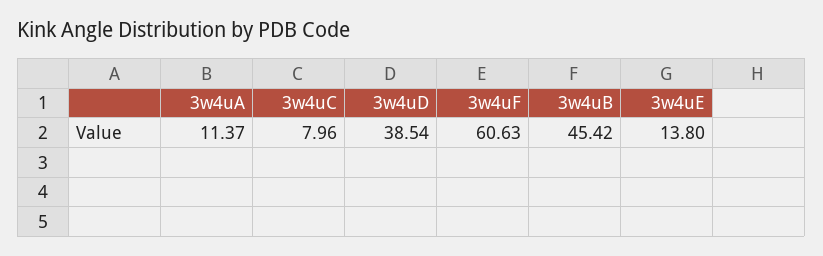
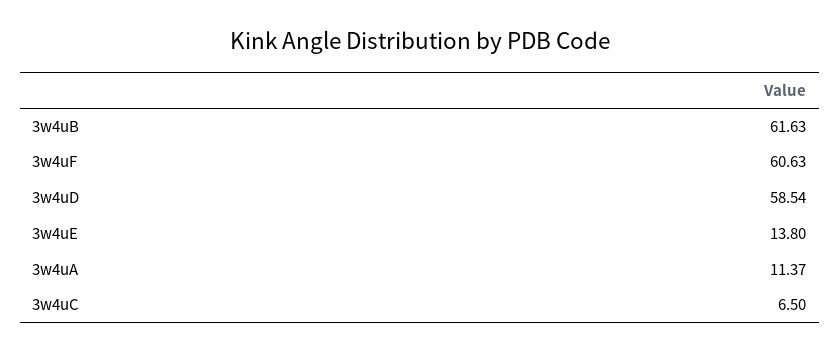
3w4uC: 7.96 -> 6.5
3w4uD: 38.54 -> 58.54
3w4uB: 45.42 -> 61.63

